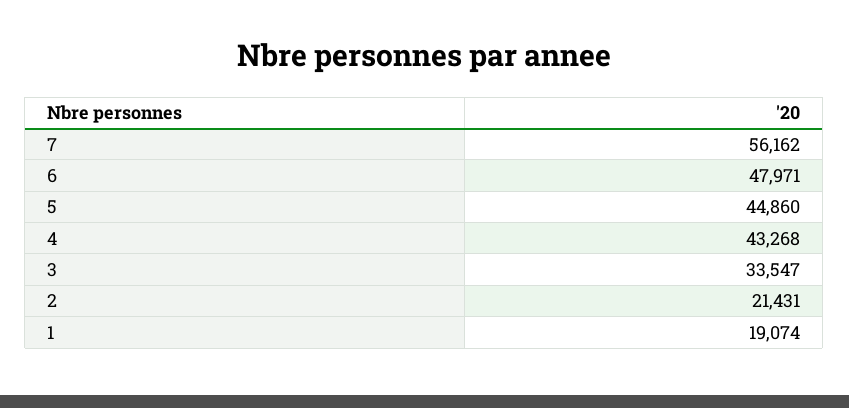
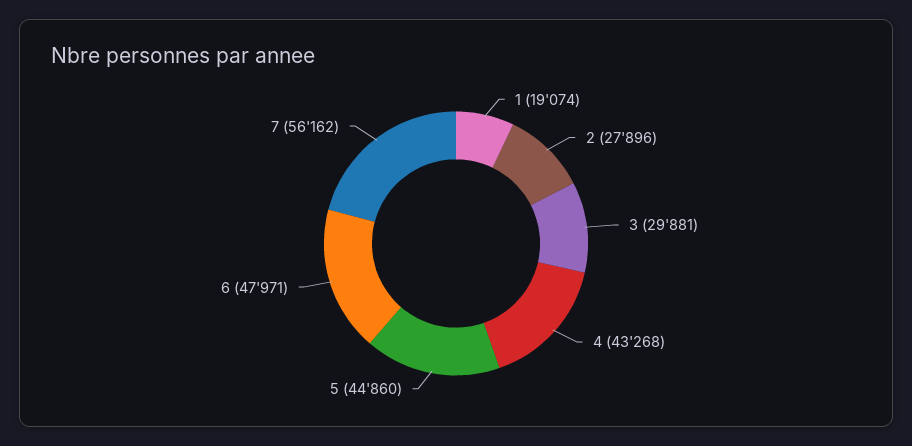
3: 33547 -> 29881
2: 21431 -> 27896

